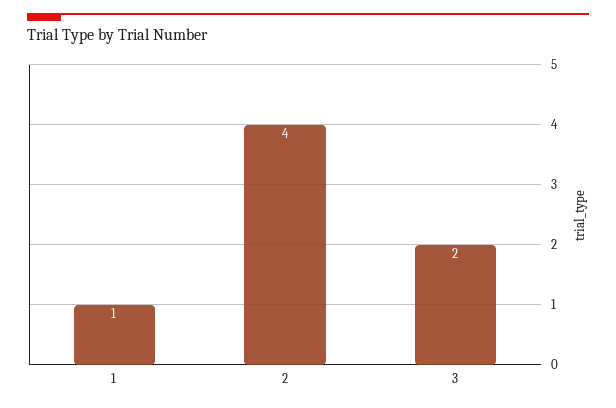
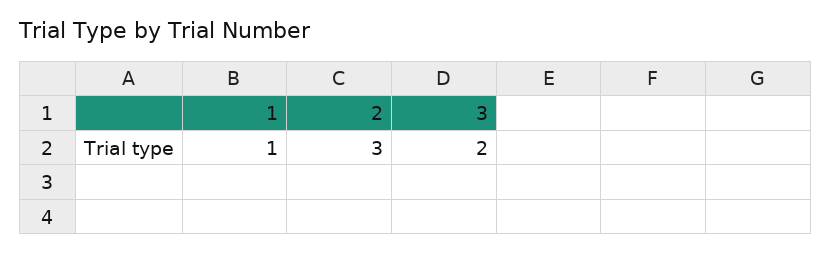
2: 4 -> 3

